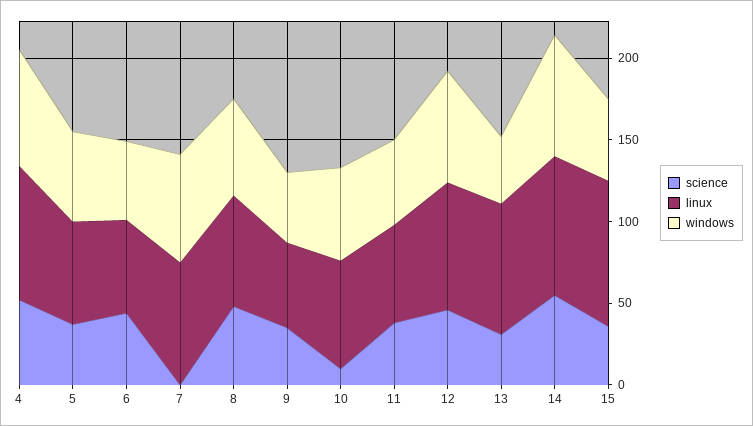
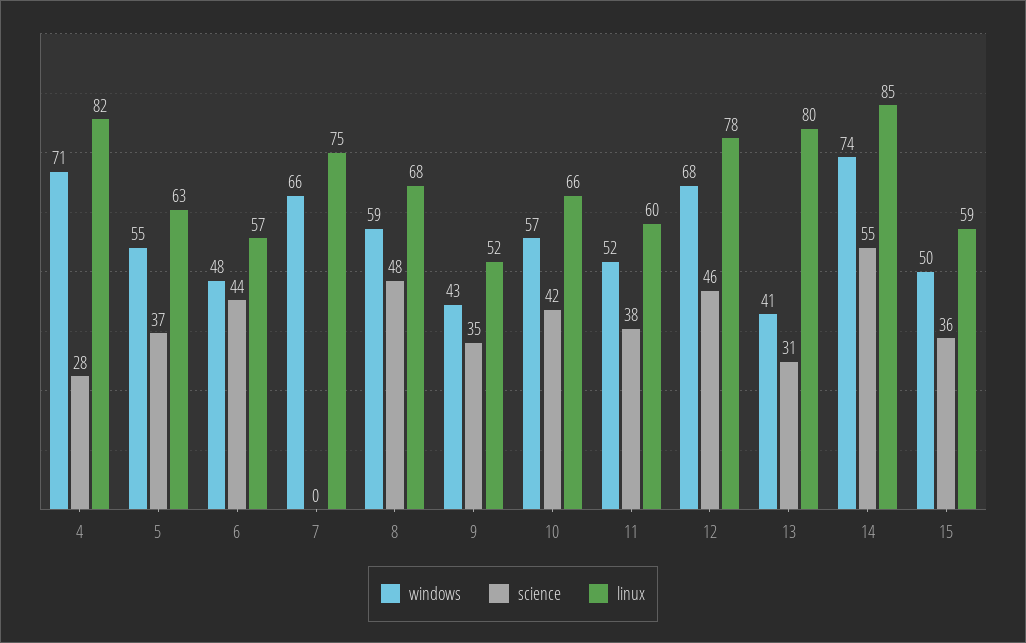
science, 4: 50 -> 28
science, 10: 10 -> 42
linux, 15: 90 -> 59

